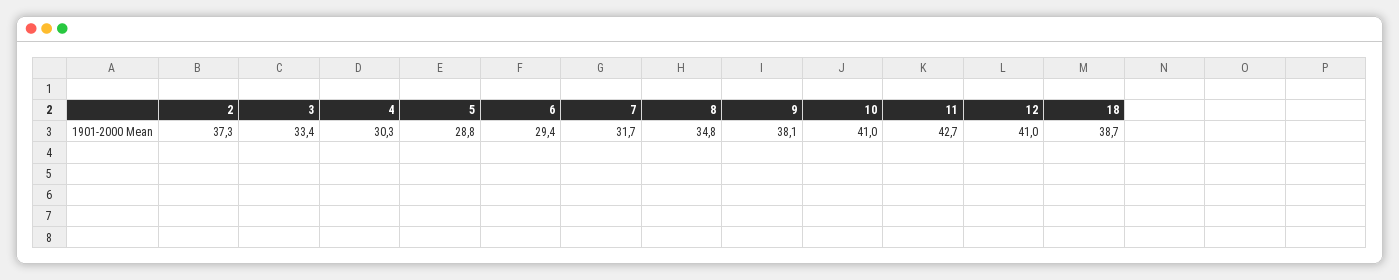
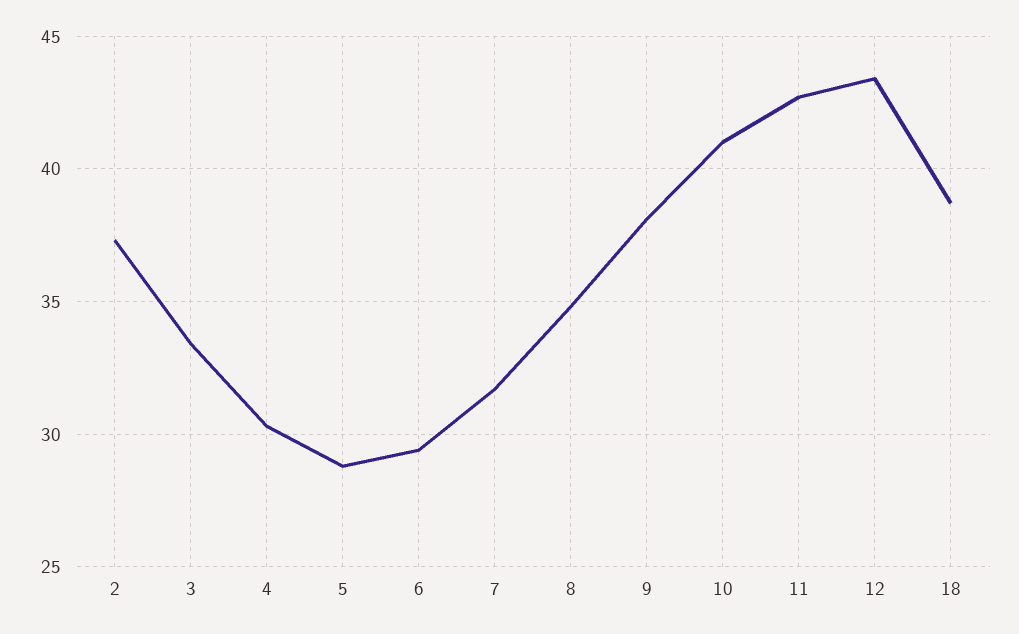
12: 41 -> 43.5

